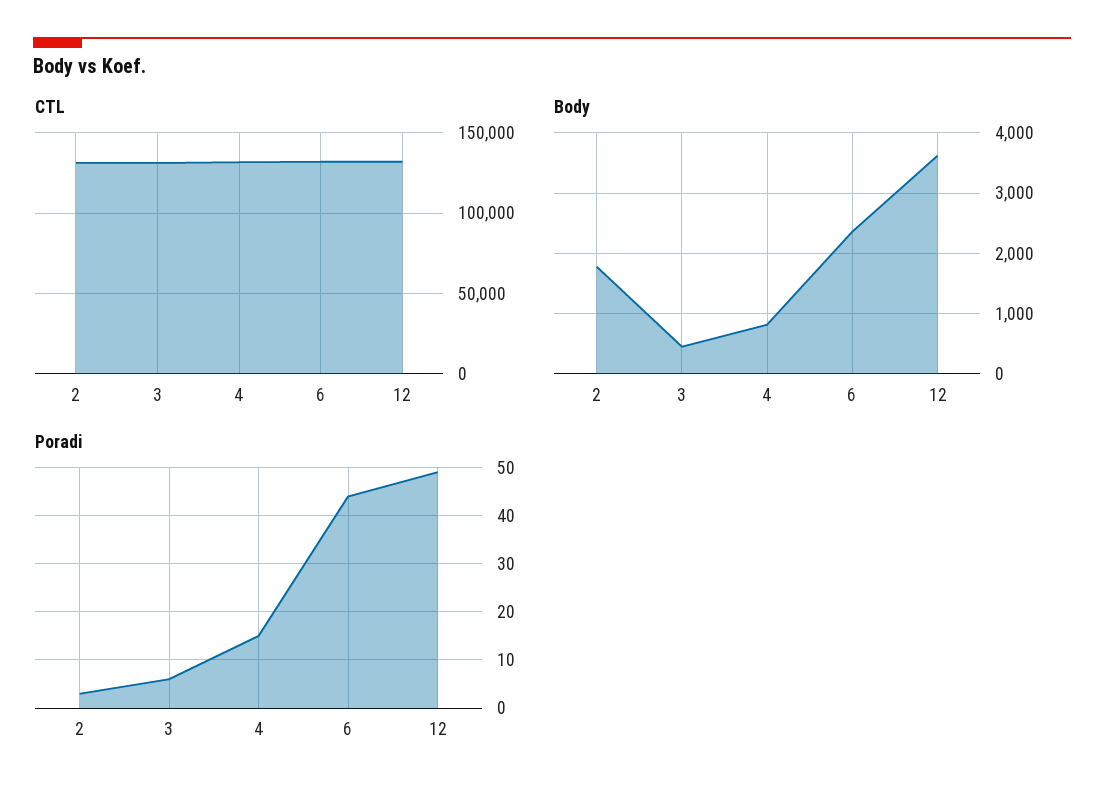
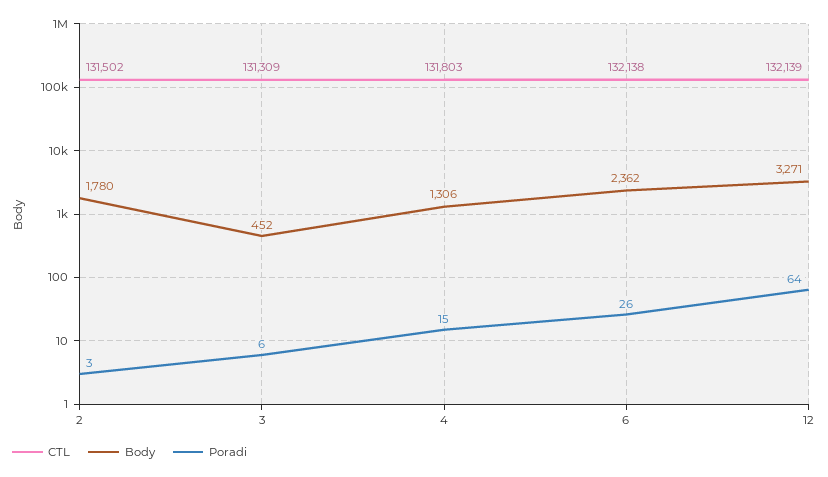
Body, 4: 800 -> 1306
Body, 12: 3600 -> 3271
Poradi, 6: 45 -> 26
Poradi, 12: 50 -> 64

